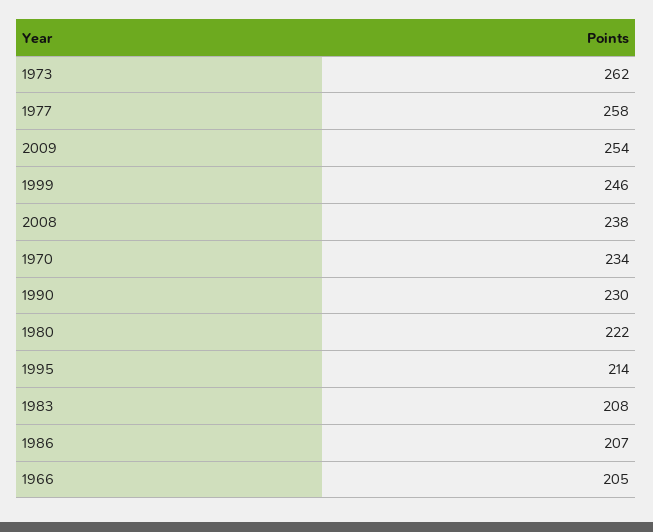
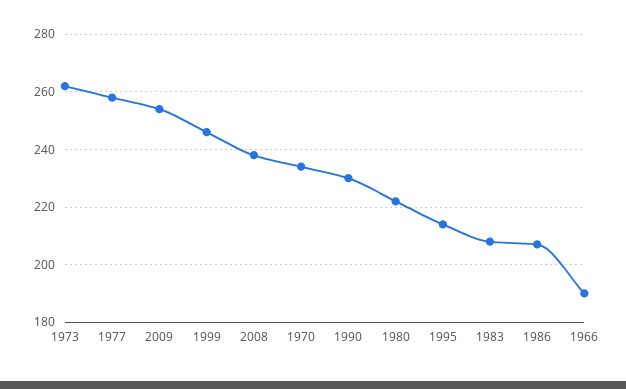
1966: 205 -> 190

